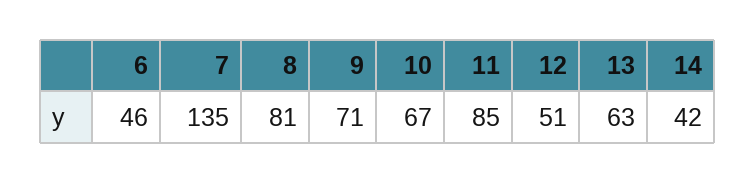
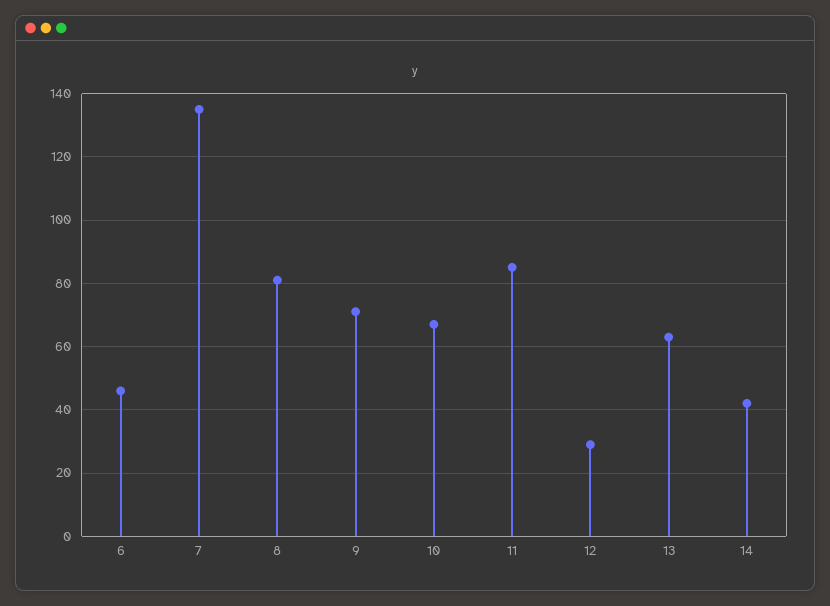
12: 51 -> 30

